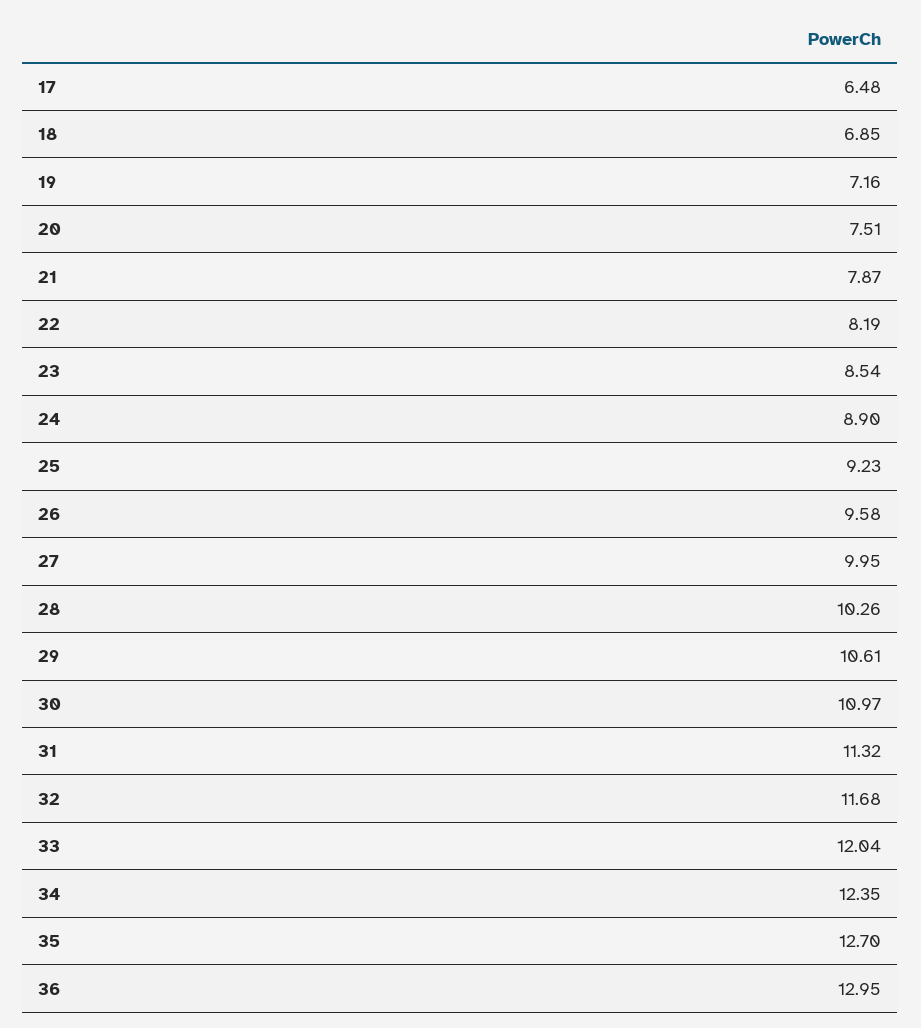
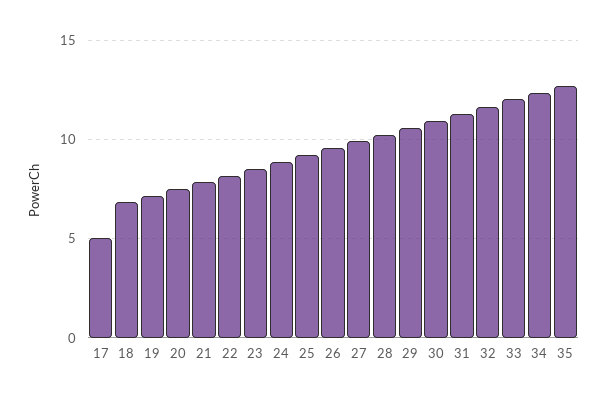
17: 6.48 -> 5
36: 12.95 -> none

